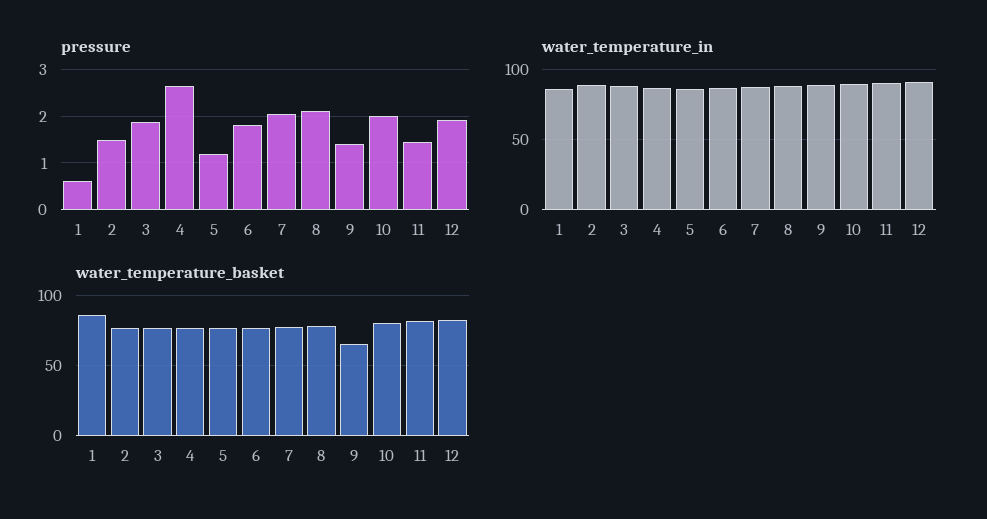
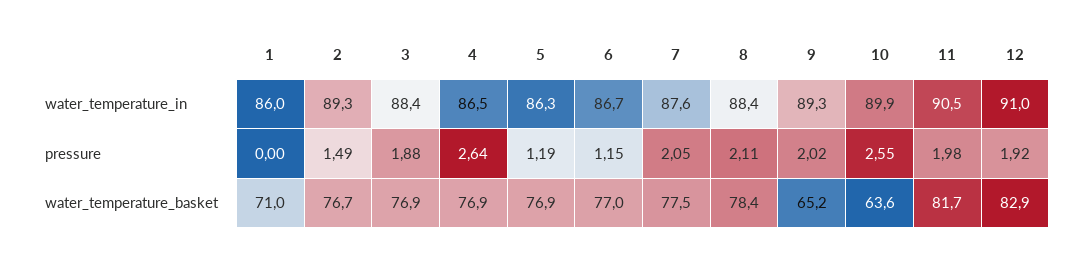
pressure, 1: 0.6 -> 0
pressure, 6: 1.8 -> 1.15
pressure, 9: 1.4 -> 2.02
pressure, 10: 2 -> 2.55
pressure, 11: 1.4 -> 1.98
water_temperature_basket, 1: 85 -> 71
water_temperature_basket, 10: 80 -> 63.6

